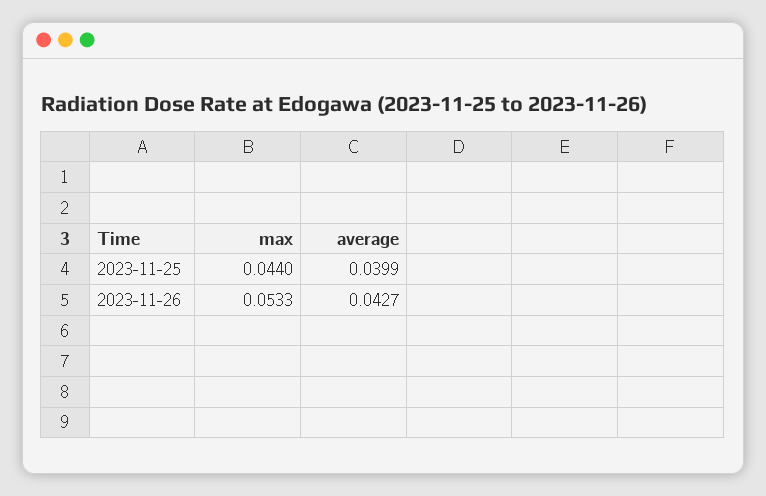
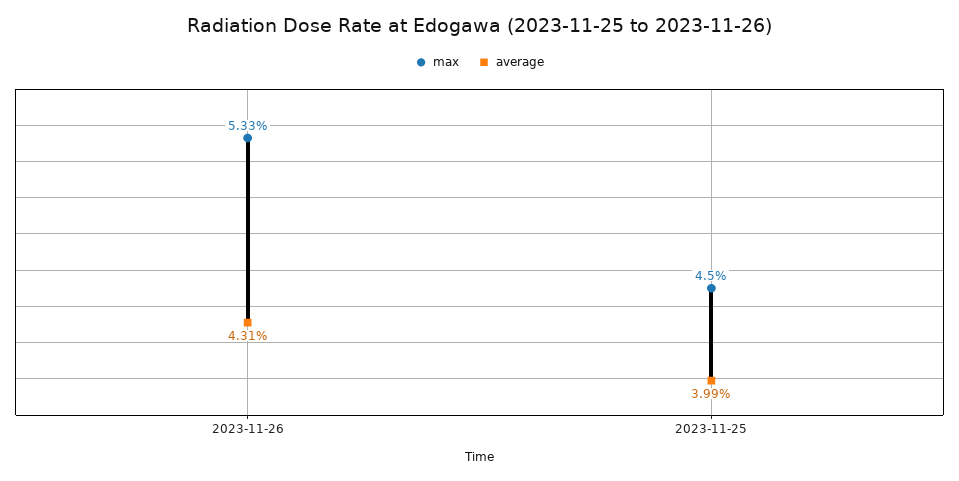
max, 2023-11-25: 0.044 -> 0.045
average, 2023-11-26: 0.0427 -> 0.0431

